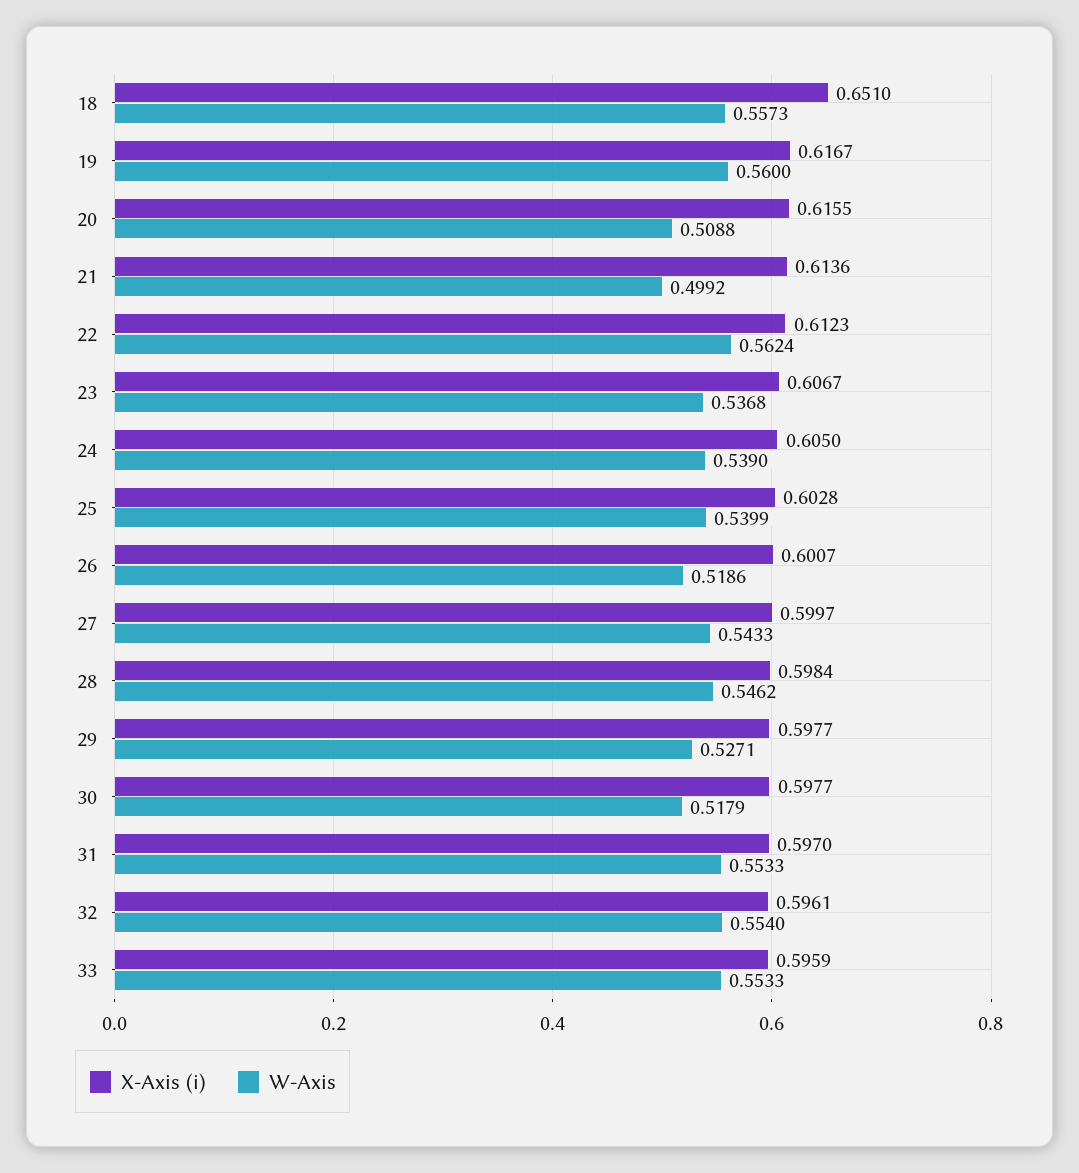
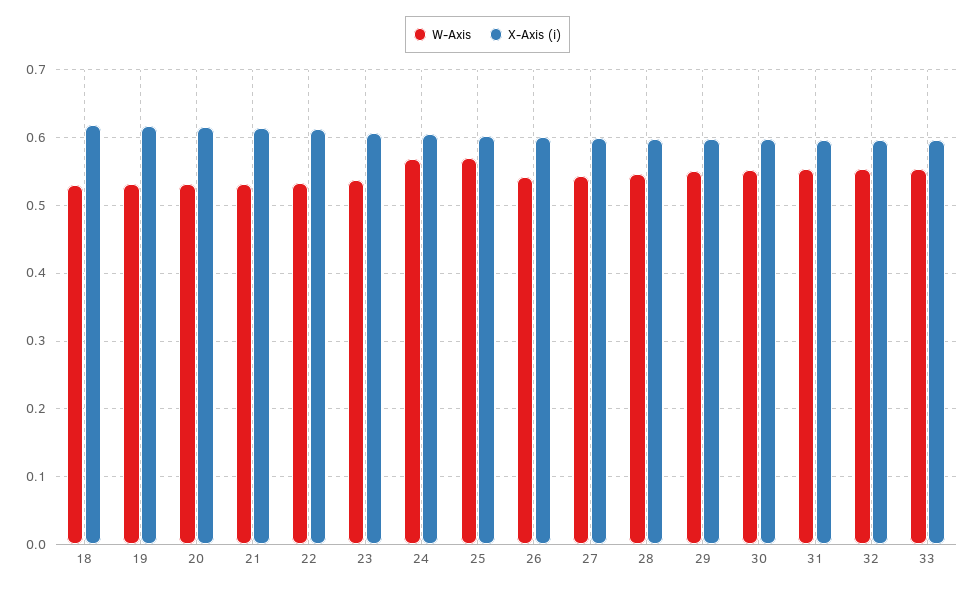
X-Axis (i), 18: 0.651 -> 0.62
W-Axis, 18: 0.5573 -> 0.53
W-Axis, 19: 0.56 -> 0.53
W-Axis, 20: 0.5088 -> 0.53
W-Axis, 21: 0.4992 -> 0.53
W-Axis, 22: 0.5624 -> 0.53
W-Axis, 24: 0.539 -> 0.57
W-Axis, 25: 0.5399 -> 0.57
W-Axis, 26: 0.5186 -> 0.54
W-Axis, 29: 0.5271 -> 0.55
W-Axis, 30: 0.5179 -> 0.55

